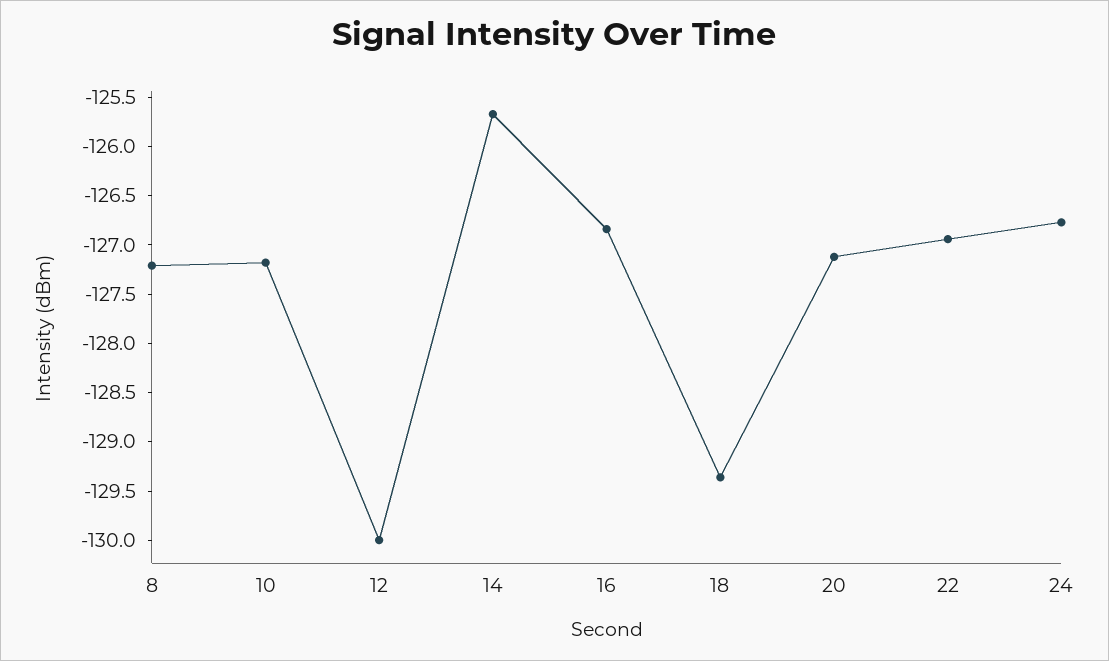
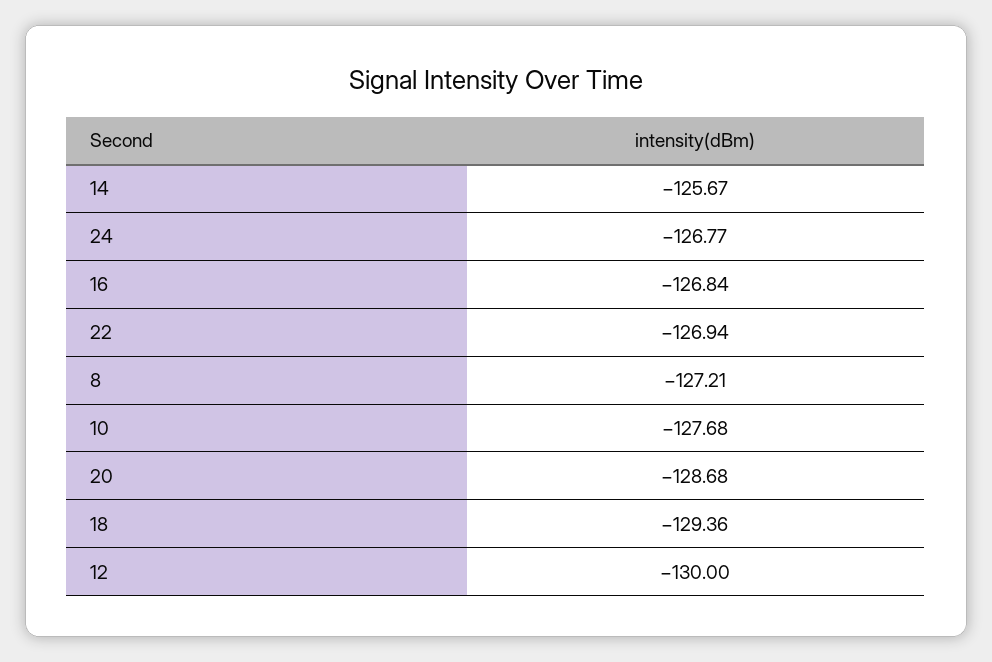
10: -127.2 -> -127.68
20: -127.1 -> -128.68

